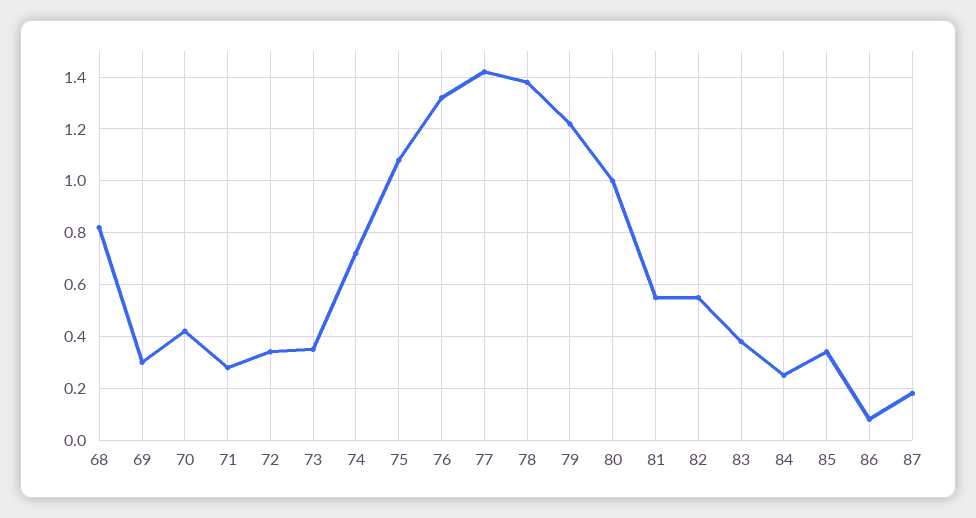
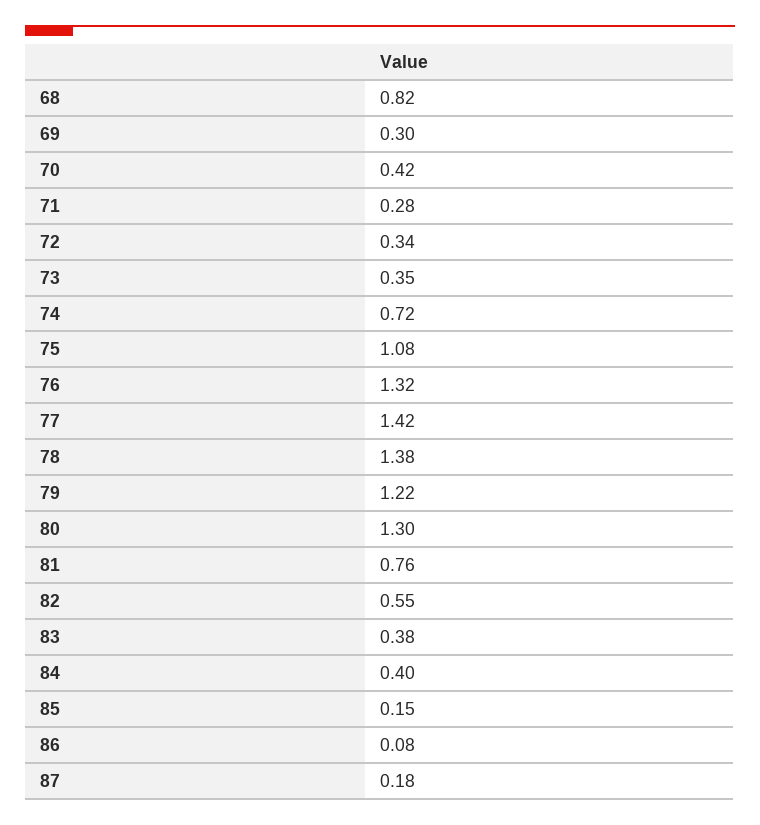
80: 1 -> 1.3
81: 0.55 -> 0.76
84: 0.25 -> 0.4
85: 0.35 -> 0.15

